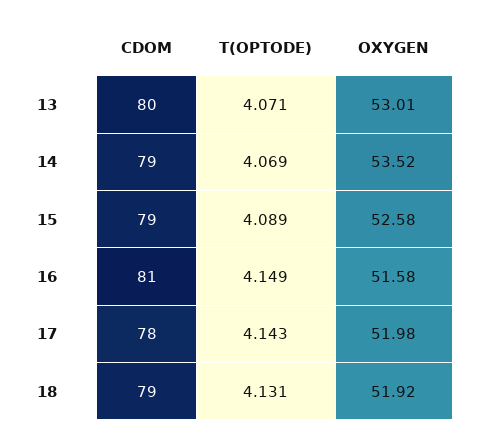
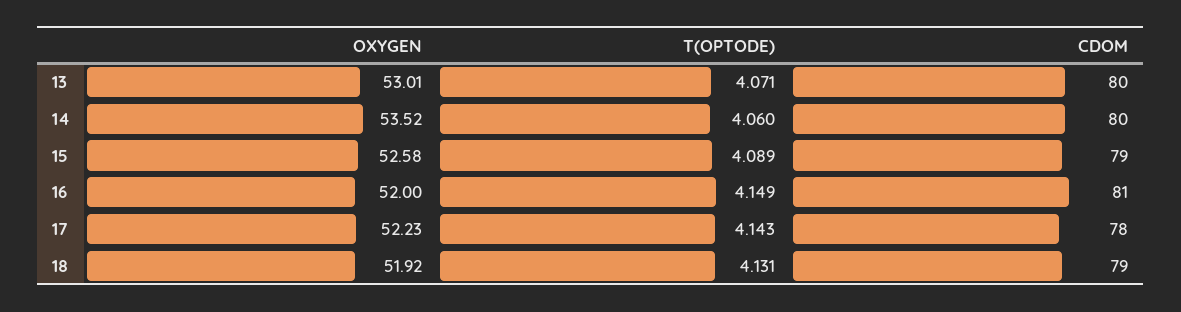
CDOM, 14: 79 -> 80
T(OPTODE), 14: 4.069 -> 4.06
OXYGEN, 16: 51.58 -> 52
OXYGEN, 17: 51.98 -> 52.23

